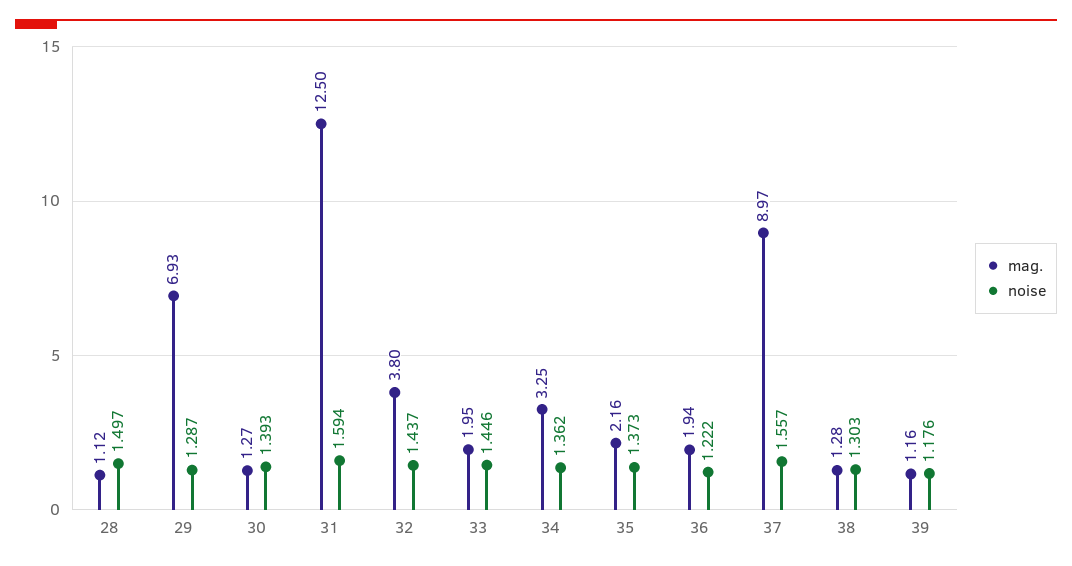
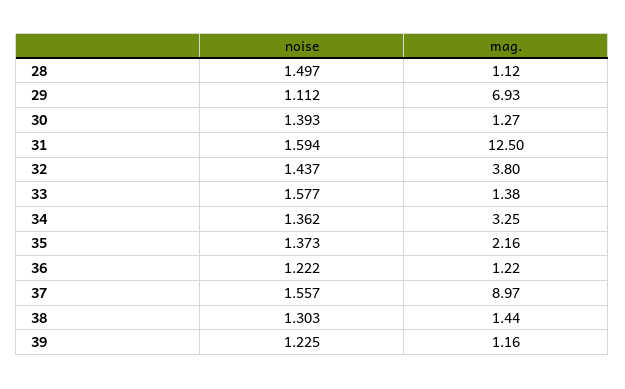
noise, 29: 1.287 -> 1.112
mag., 33: 1.95 -> 1.38
noise, 33: 1.446 -> 1.577
mag., 36: 1.94 -> 1.22
mag., 38: 1.28 -> 1.44
noise, 39: 1.176 -> 1.225

